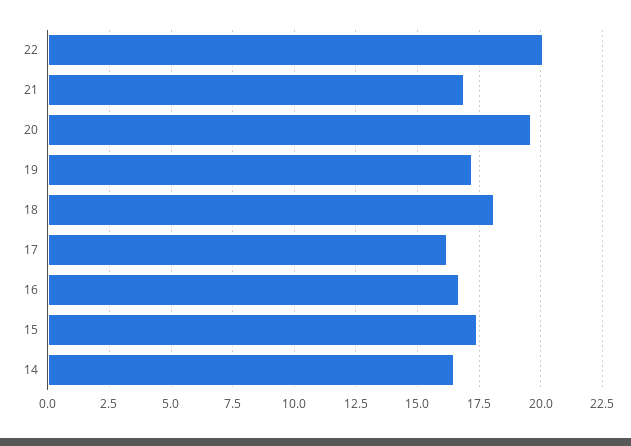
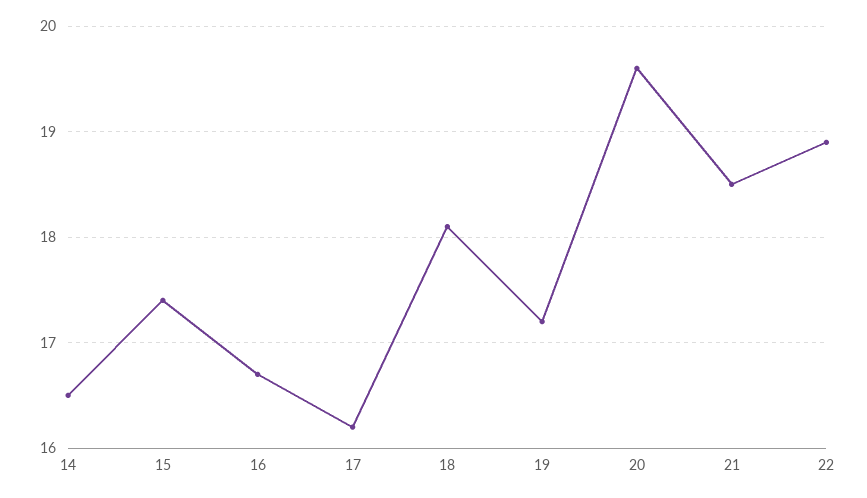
22: 20 -> 18.9
21: 17 -> 18.5

